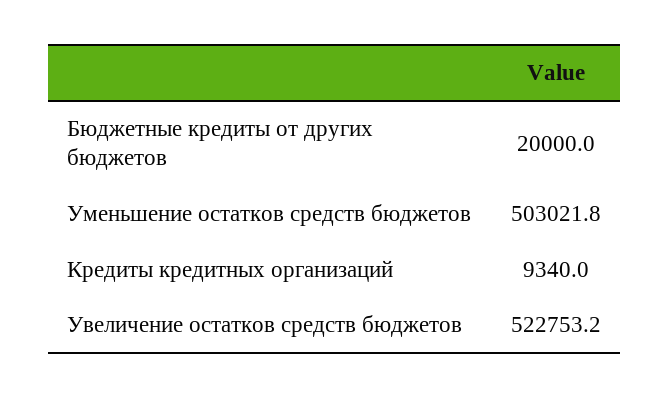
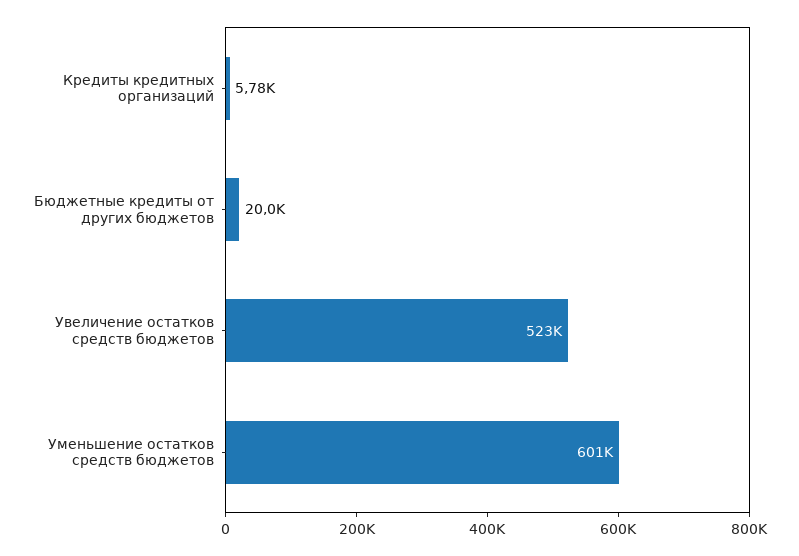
Уменьшение остатков средств бюджетов: 503021.8 -> 601000
Кредиты кредитных организаций: 9340 -> 5780

